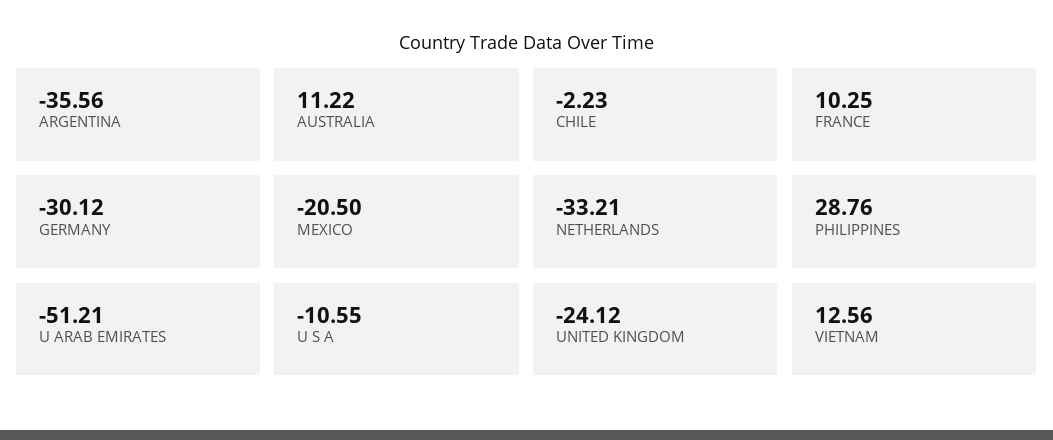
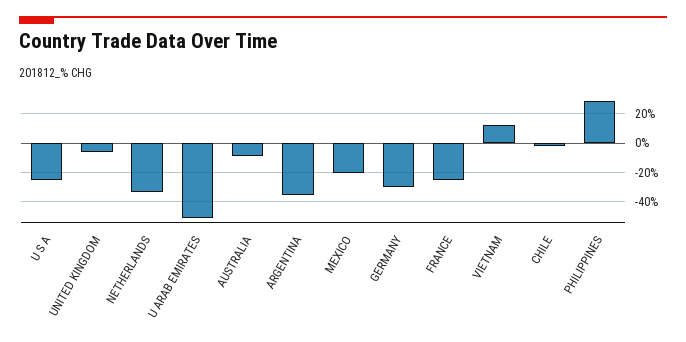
AUSTRALIA: 11.22 -> -10
FRANCE: 10.25 -> -25
U S A: -10.55 -> -25
UNITED KINGDOM: -24.12 -> -5

